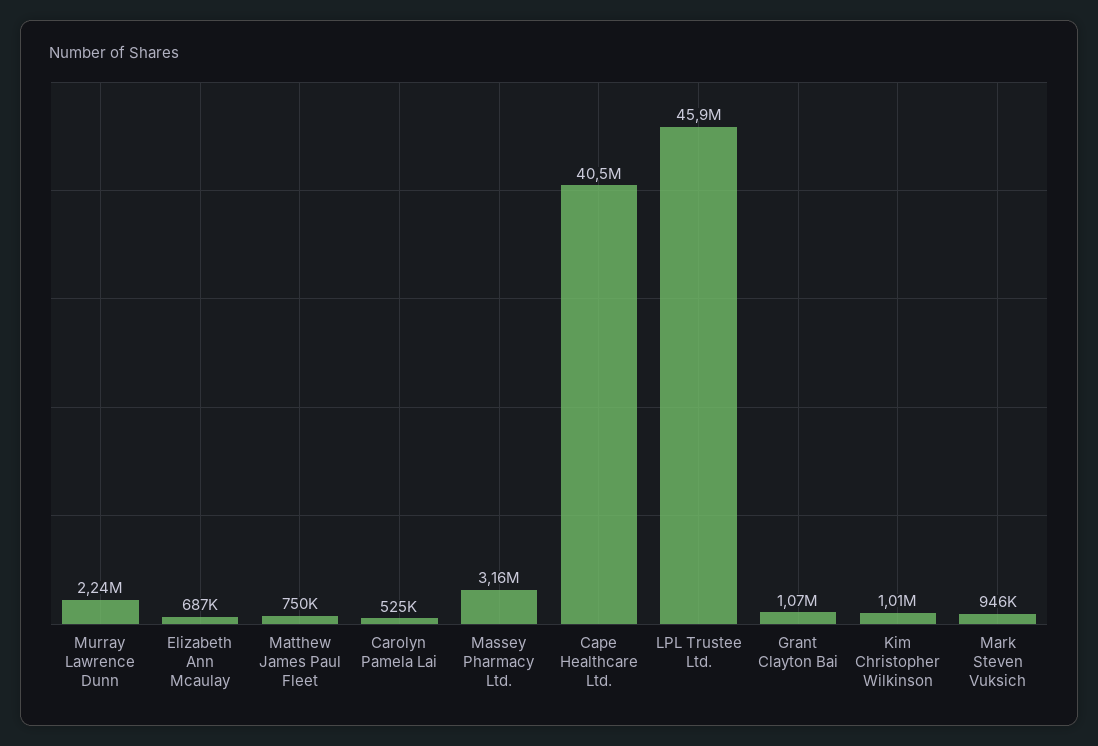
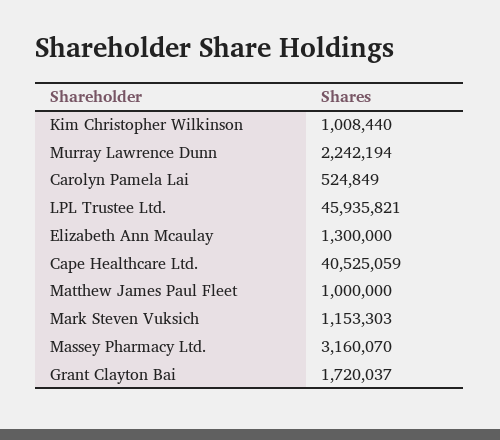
Elizabeth Ann Mcaulay: 687000 -> 1300000
Matthew James Paul Fleet: 750000 -> 1000000
Grant Clayton Bai: 1070000 -> 1720037
Mark Steven Vuksich: 946000 -> 1153303

